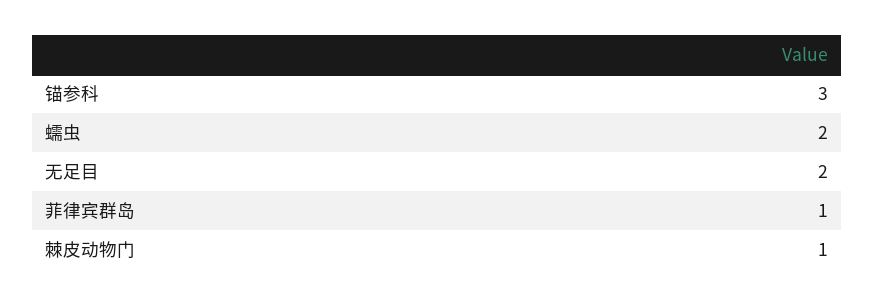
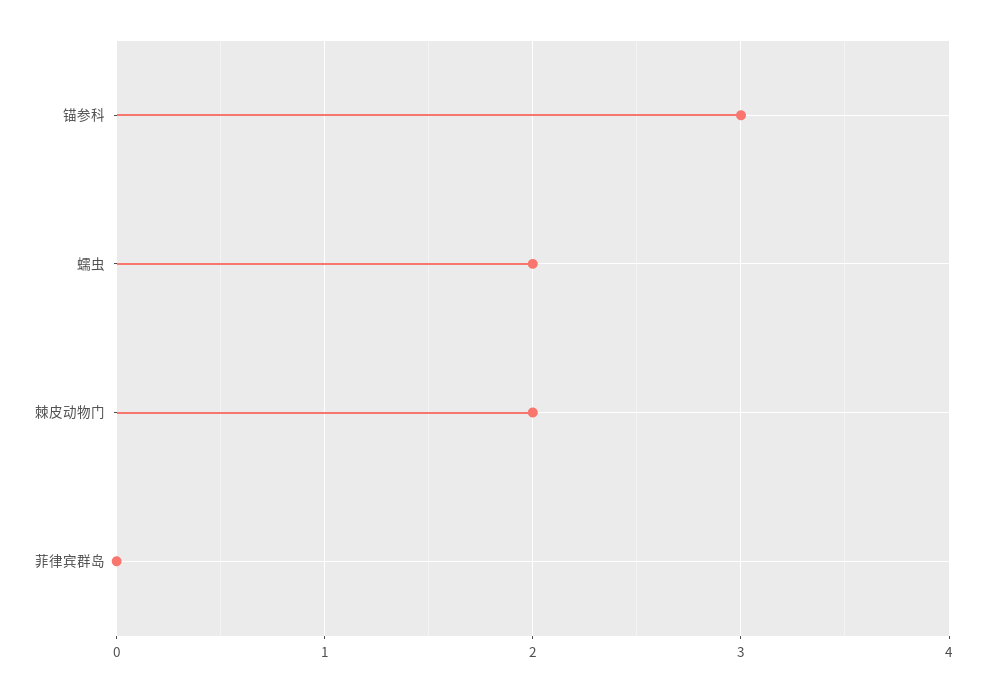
无足目: 2 -> none
菲律宾群岛: 1 -> 0
棘皮动物门: 1 -> 2

